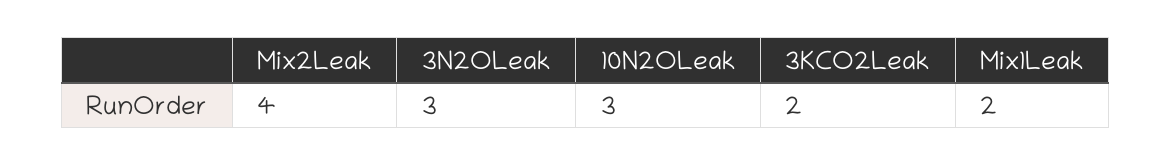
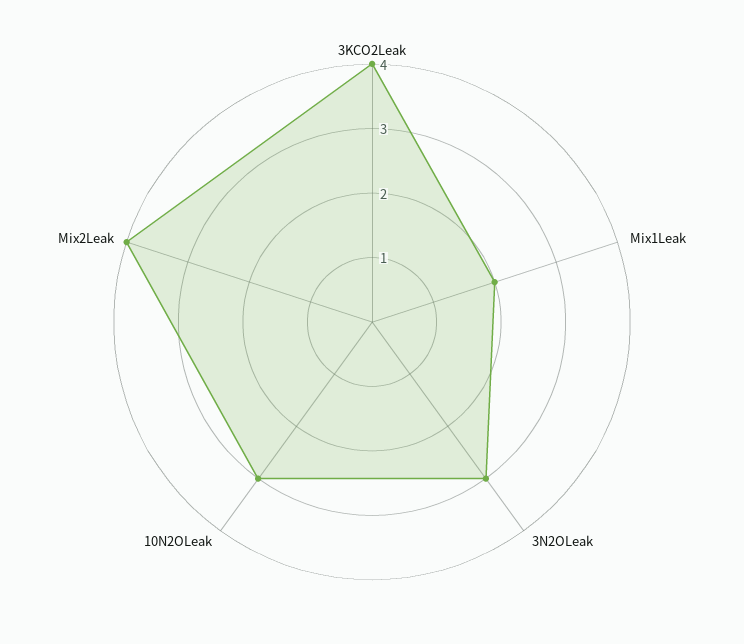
3KCO2Leak: 2 -> 4

